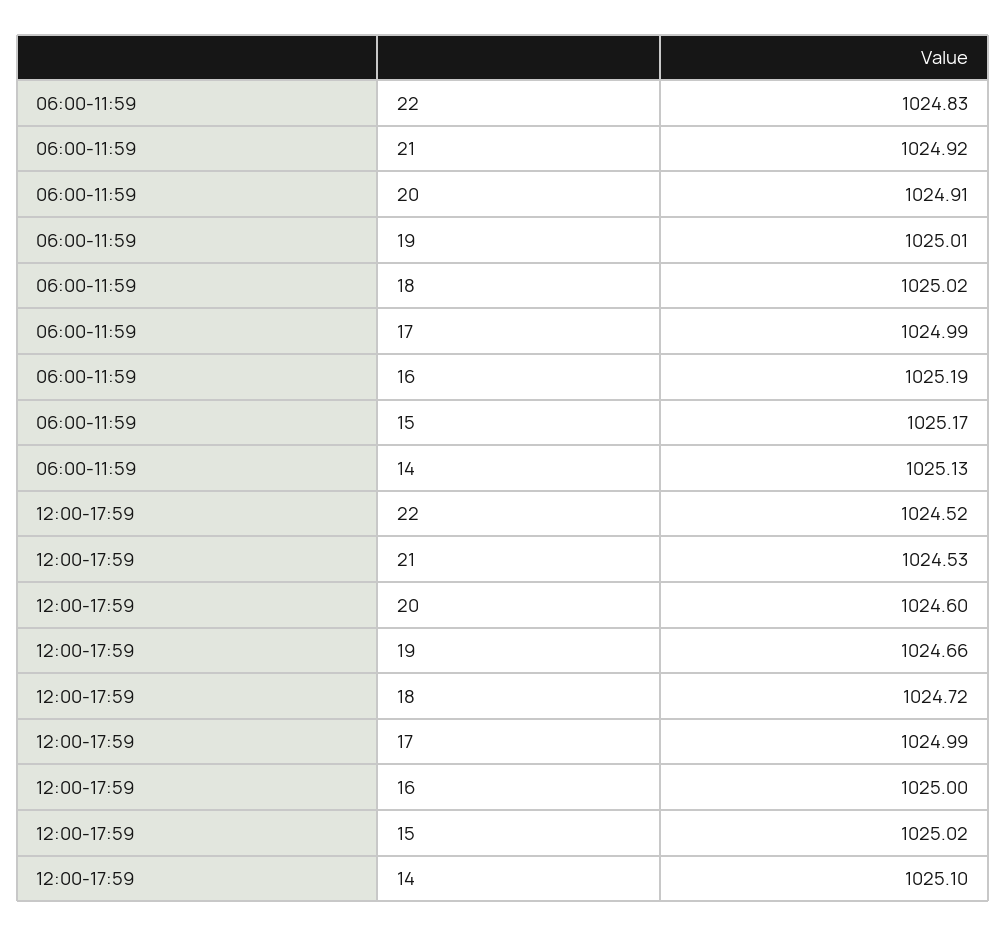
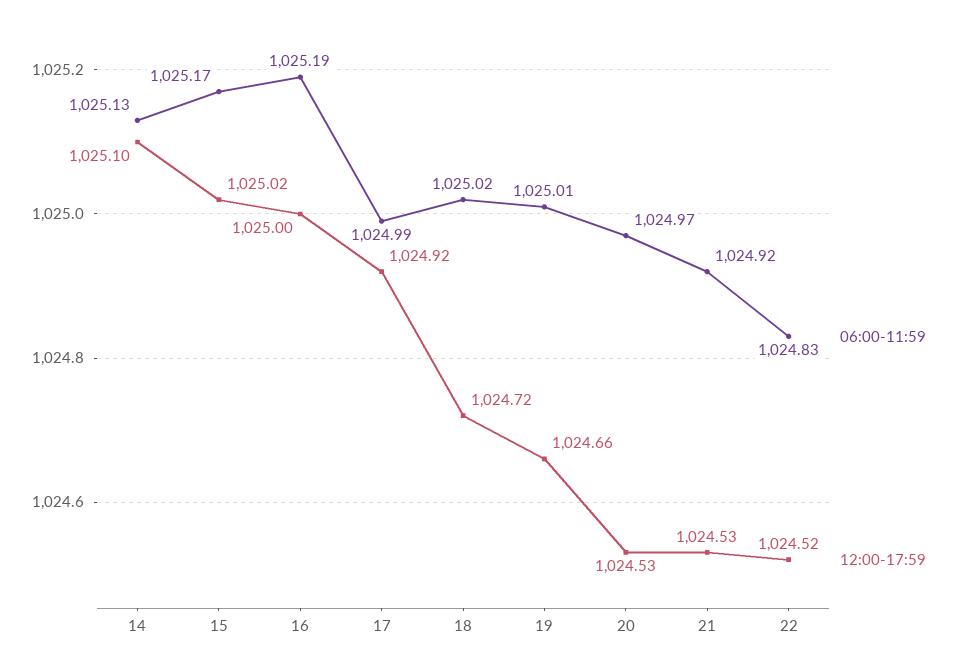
06:00-11:59, 20: 1024.91 -> 1024.97
12:00-17:59, 20: 1024.6 -> 1024.53
12:00-17:59, 17: 1024.99 -> 1024.92

